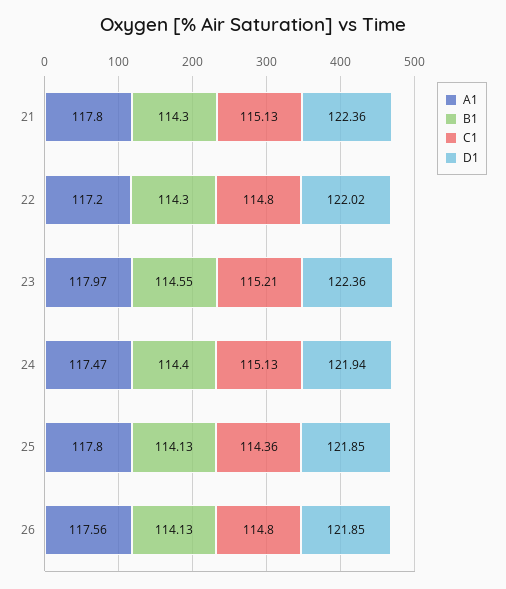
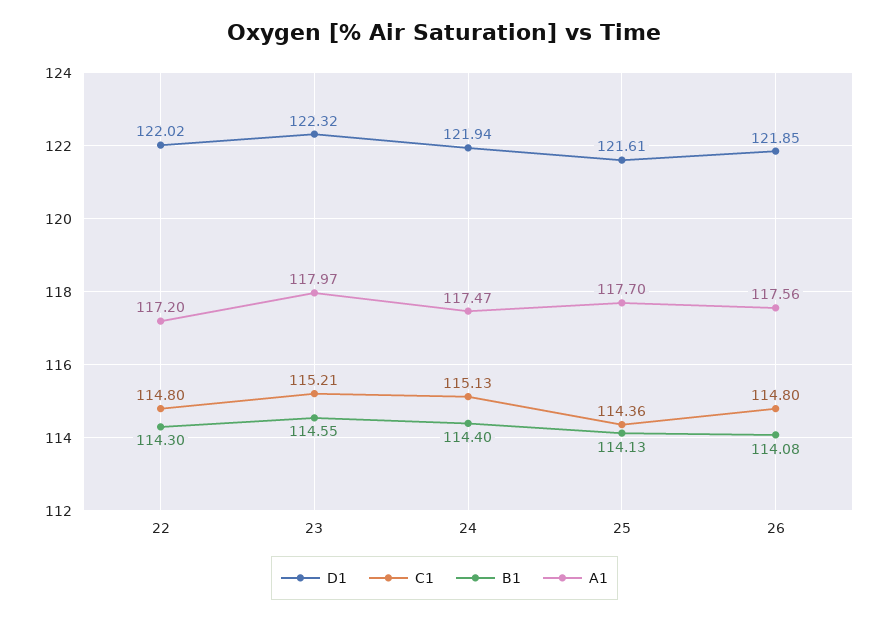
A1, 21: 117.8 -> none
B1, 21: 114.3 -> none
C1, 21: 115.13 -> none
D1, 21: 122.36 -> none
D1, 23: 122.36 -> 122.32
A1, 25: 117.8 -> 117.7
D1, 25: 121.85 -> 121.61
B1, 26: 114.13 -> 114.08

